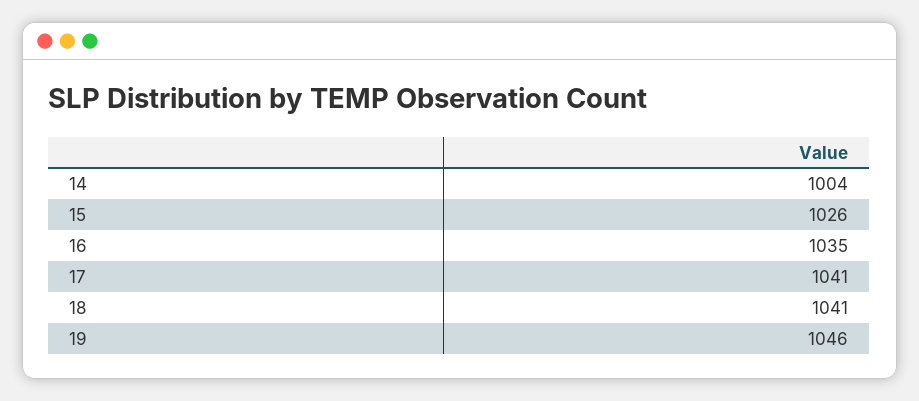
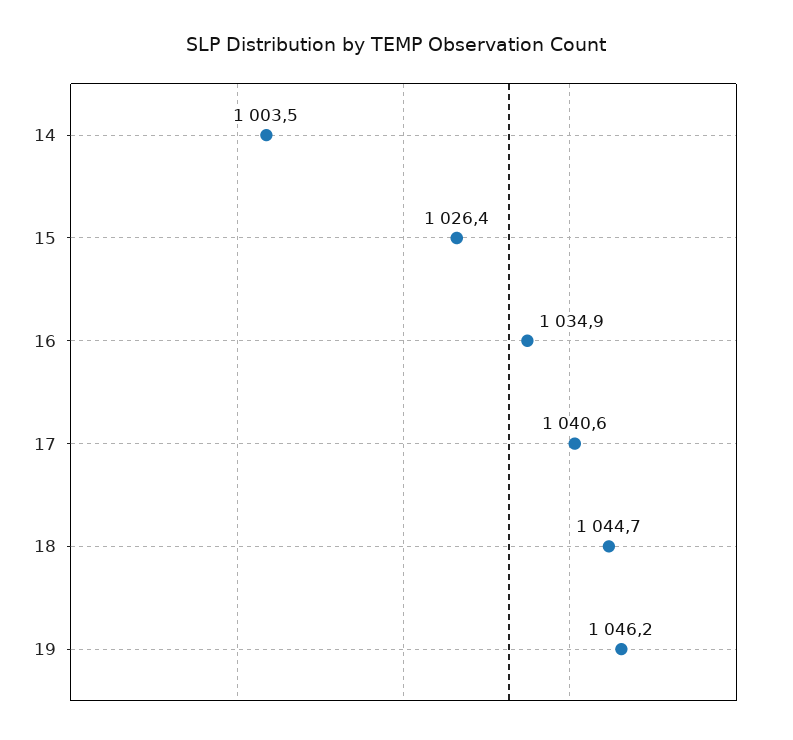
18: 1041 -> 1044.7

